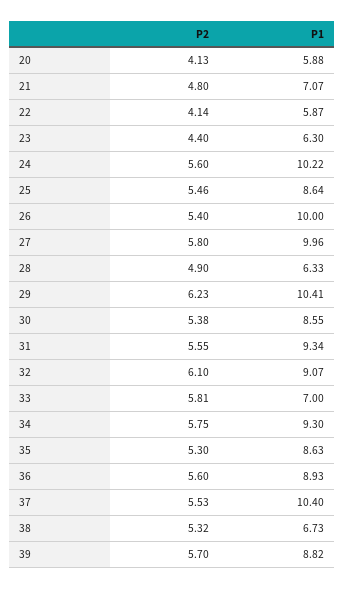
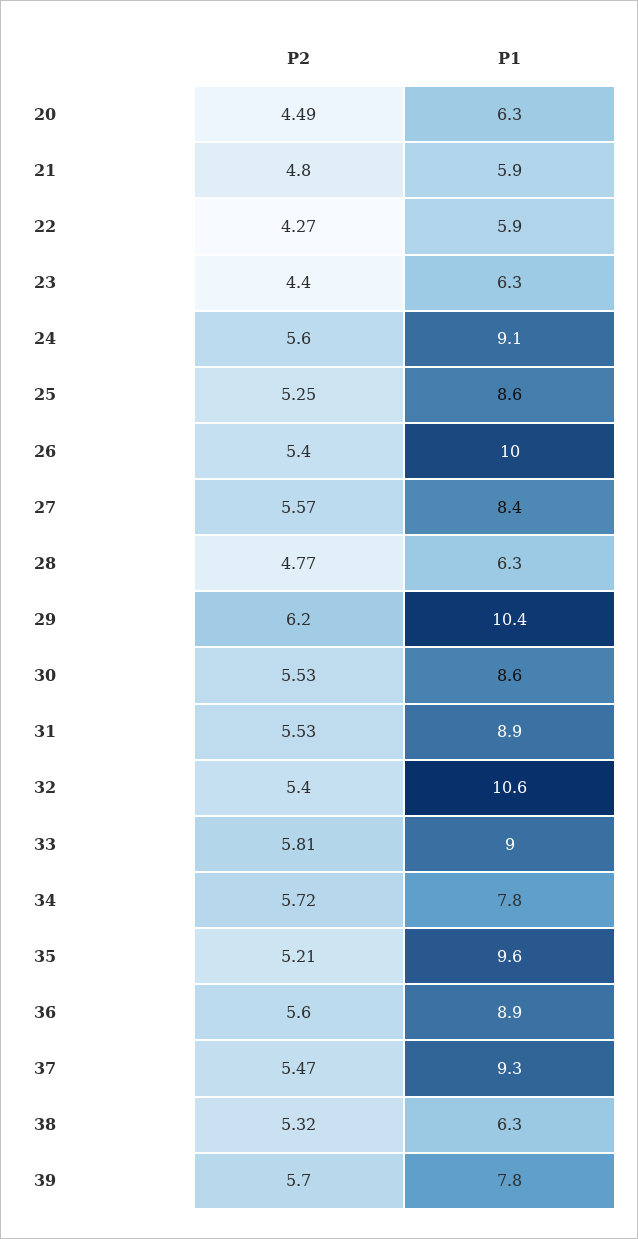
P2, 20: 4.13 -> 4.49
P1, 20: 5.88 -> 6.3
P1, 21: 7.07 -> 5.9
P2, 22: 4.14 -> 4.27
P1, 24: 10.22 -> 9.1
P2, 25: 5.46 -> 5.25
P2, 27: 5.8 -> 5.57
P1, 27: 9.96 -> 8.4
P2, 28: 4.9 -> 4.77
P2, 29: 6.23 -> 6.2
P2, 30: 5.38 -> 5.53
P2, 31: 5.55 -> 5.53
P1, 31: 9.34 -> 8.9
P2, 32: 6.1 -> 5.4
P1, 32: 9.07 -> 10.6
P1, 33: 7 -> 9
P2, 34: 5.75 -> 5.72
P1, 34: 9.3 -> 7.8
P2, 35: 5.3 -> 5.21
P1, 35: 8.63 -> 9.6
P2, 37: 5.53 -> 5.47
P1, 37: 10.4 -> 9.3
P1, 38: 6.73 -> 6.3
P1, 39: 8.82 -> 7.8

